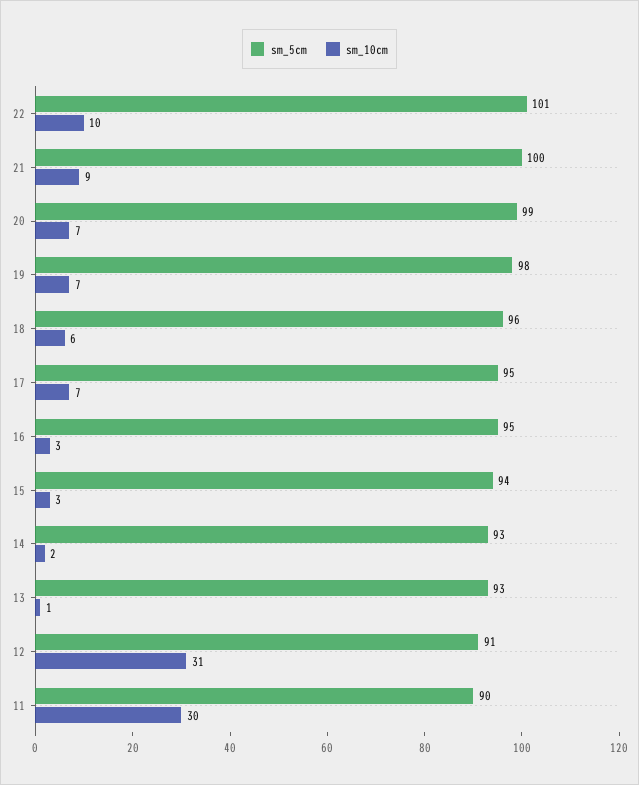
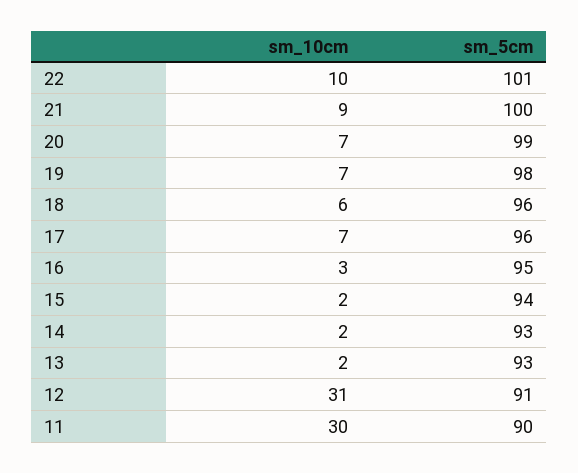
sm_5cm, 17: 95 -> 96
sm_10cm, 15: 3 -> 2
sm_10cm, 13: 1 -> 2

